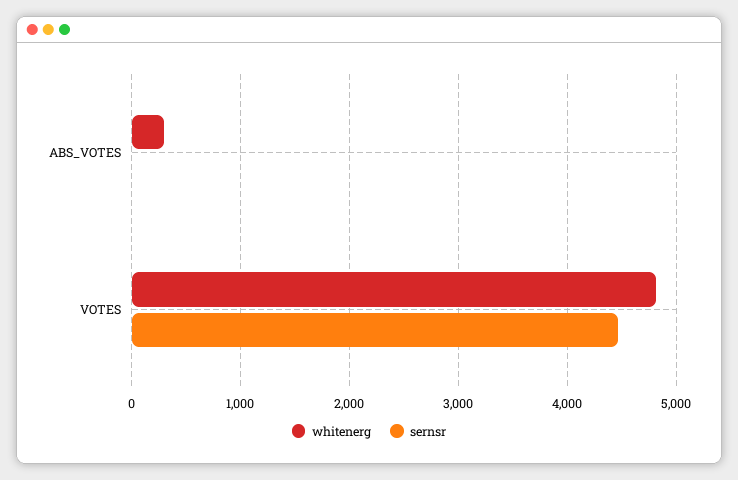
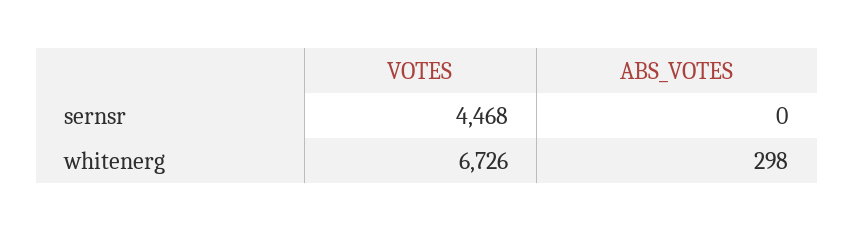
whitenerg, VOTES: 4800 -> 6726

